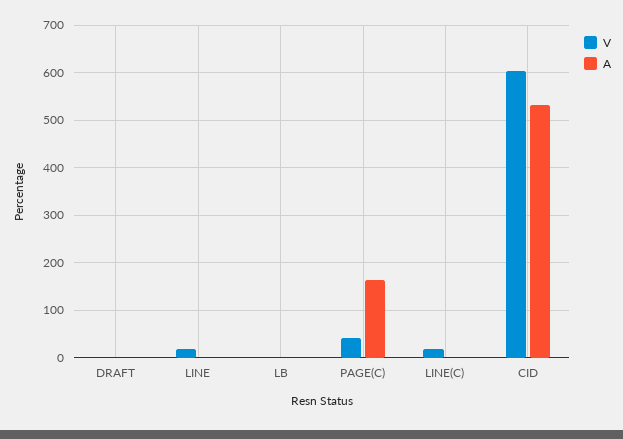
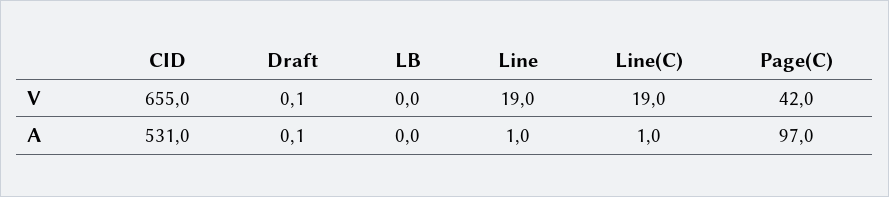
A, PAGE(C): 160 -> 97
V, CID: 600 -> 655

